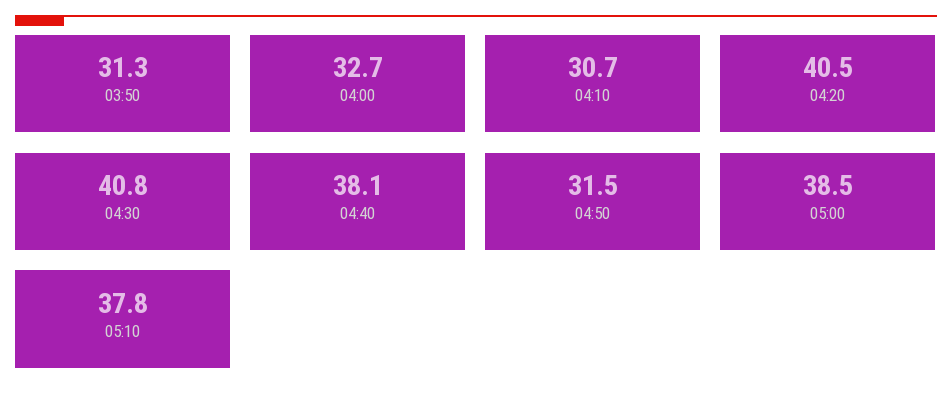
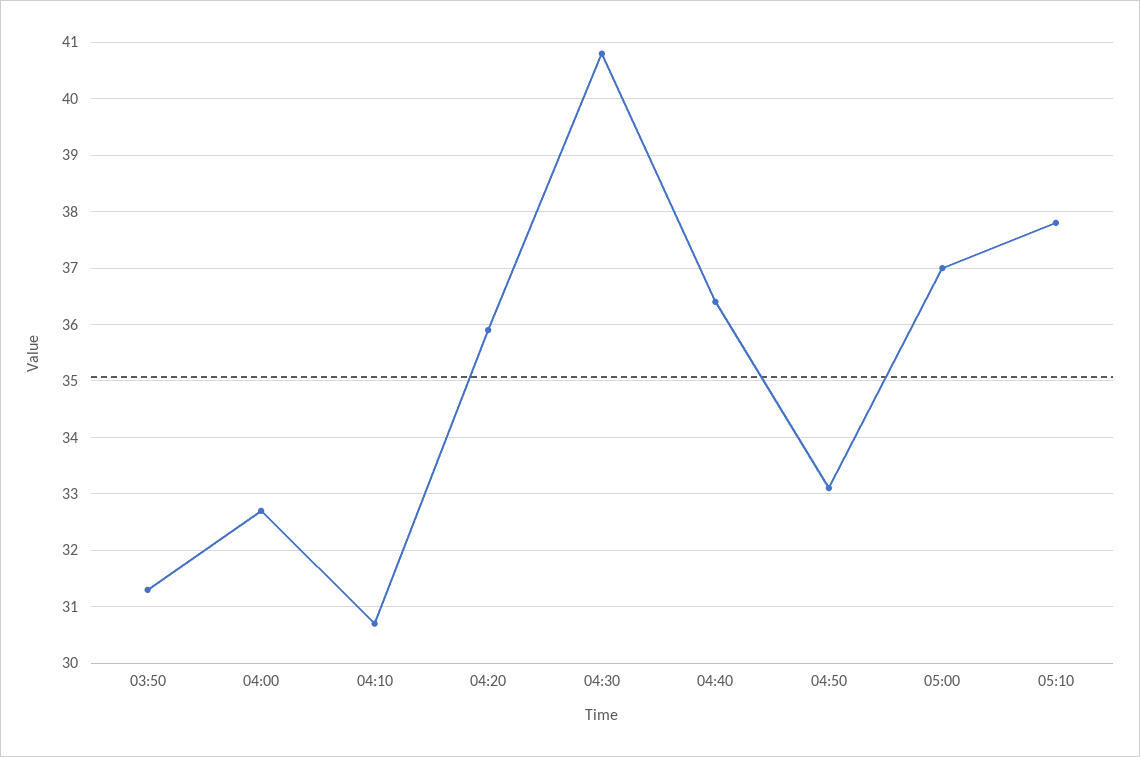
04:20: 40.5 -> 36
04:40: 38.1 -> 36.5
04:50: 31.5 -> 33
05:00: 38.5 -> 37

